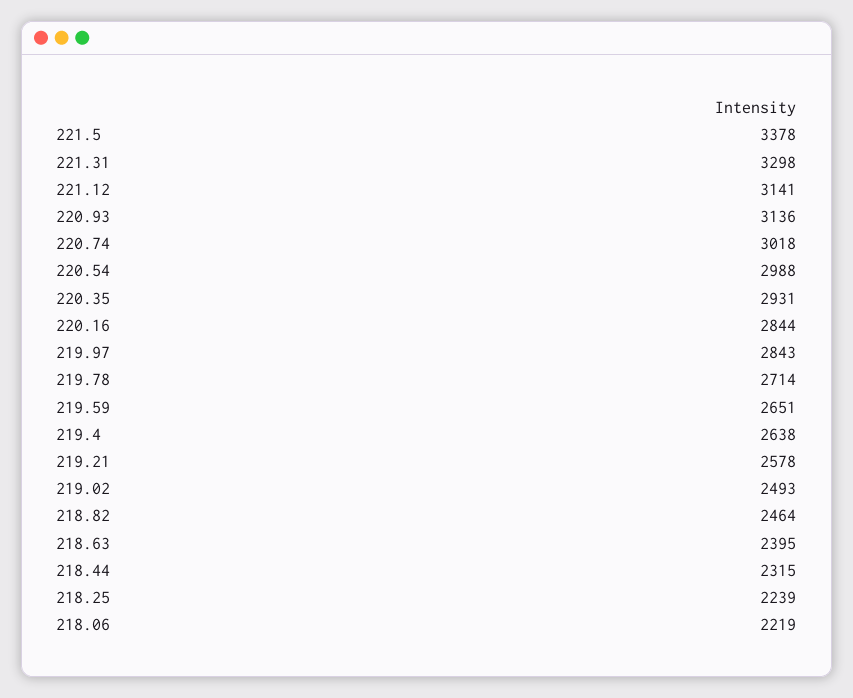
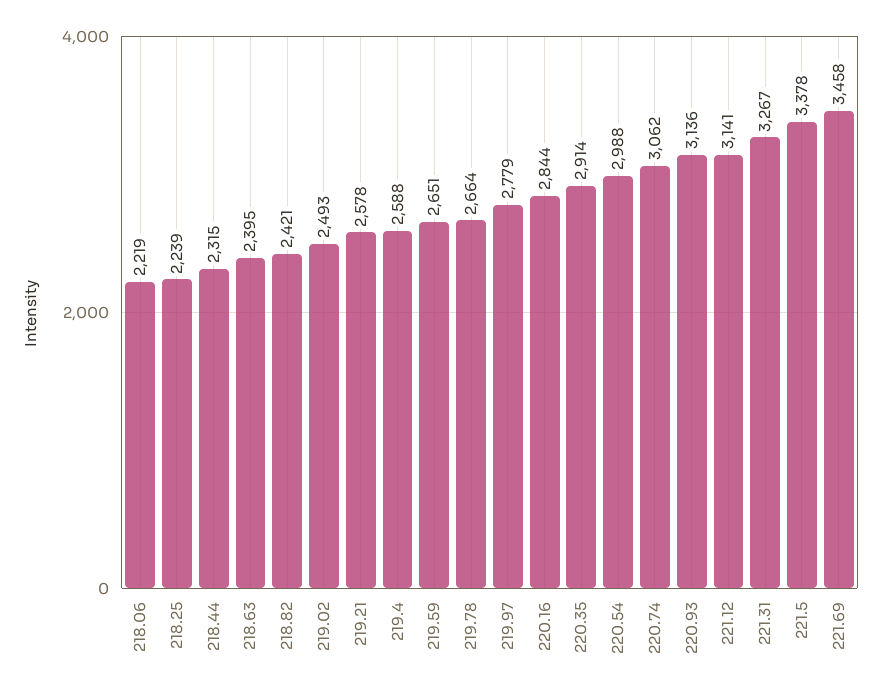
221.31: 3298 -> 3267
220.74: 3018 -> 3062
220.35: 2931 -> 2914
219.97: 2843 -> 2779
219.78: 2714 -> 2664
219.4: 2638 -> 2588
218.82: 2464 -> 2421
221.69: none -> 3458

